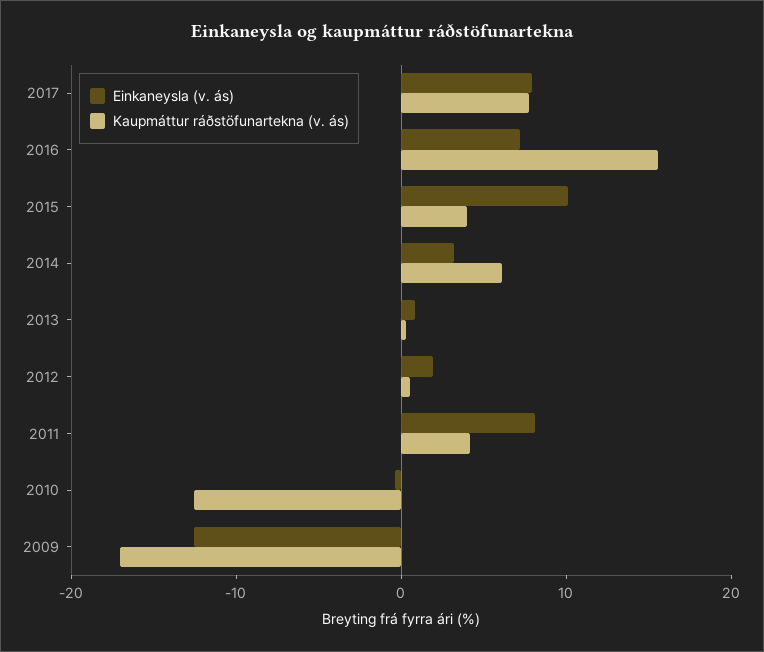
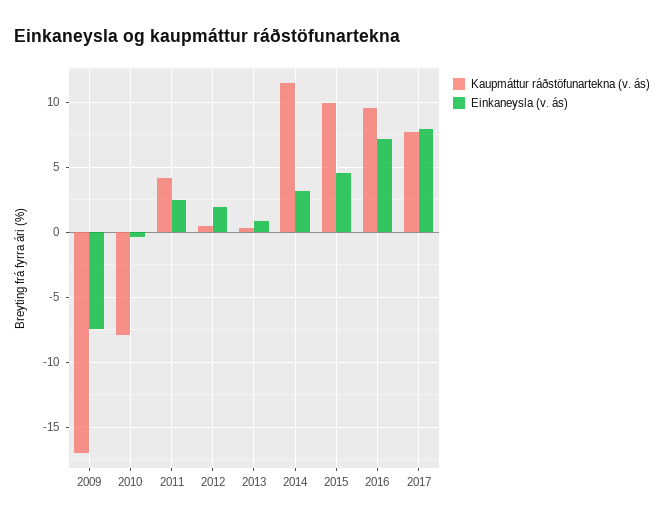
Kaupmáttur ráðstöfunartekna (v. ás), 2016: 16 -> 9.5
Einkaneysla (v. ás), 2015: 10 -> 4.5
Kaupmáttur ráðstöfunartekna (v. ás), 2015: 4 -> 10
Kaupmáttur ráðstöfunartekna (v. ás), 2014: 6 -> 11.5
Einkaneysla (v. ás), 2011: 8 -> 2.5
Kaupmáttur ráðstöfunartekna (v. ás), 2010: -12 -> -8
Einkaneysla (v. ás), 2009: -12 -> -7.5

